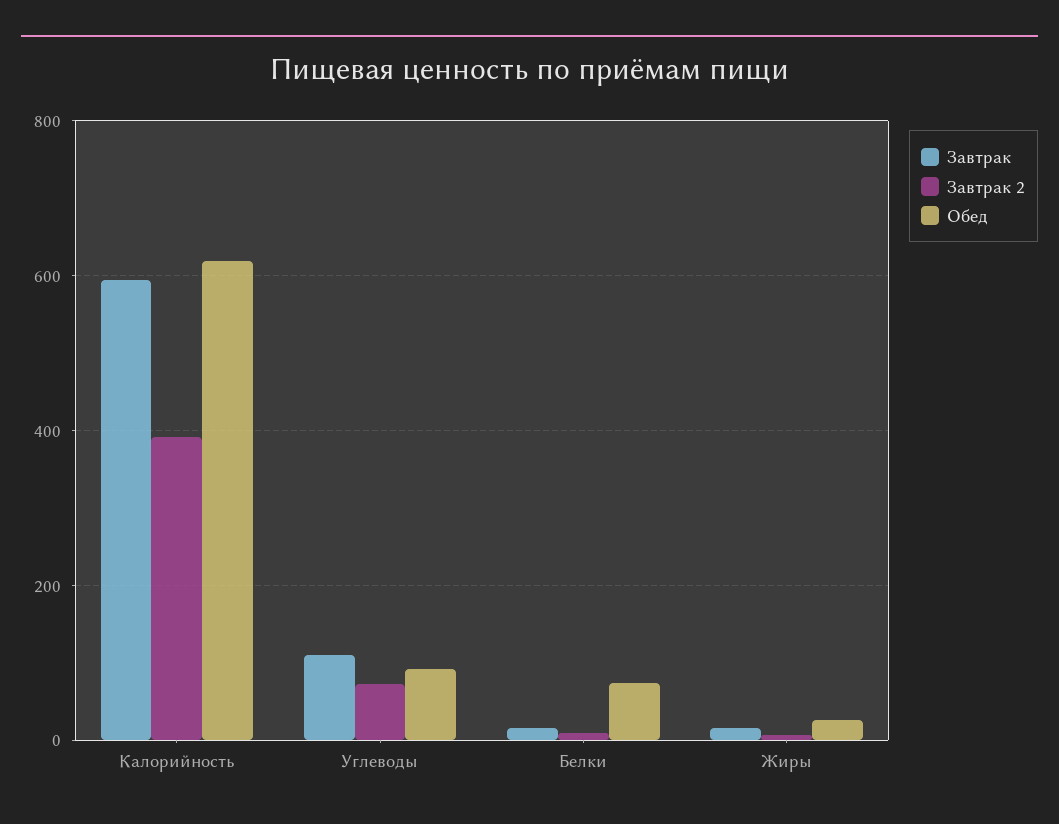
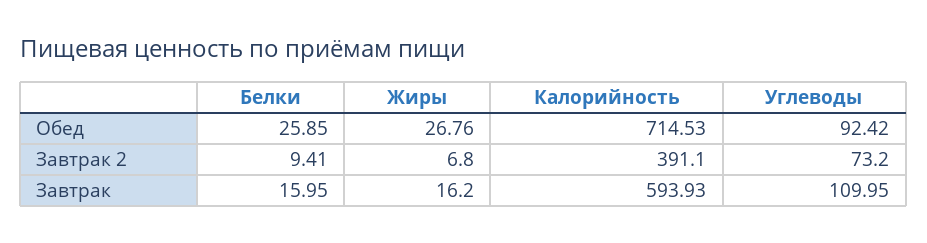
Обед, Калорийность: 620 -> 714.53
Обед, Белки: 80 -> 25.85

